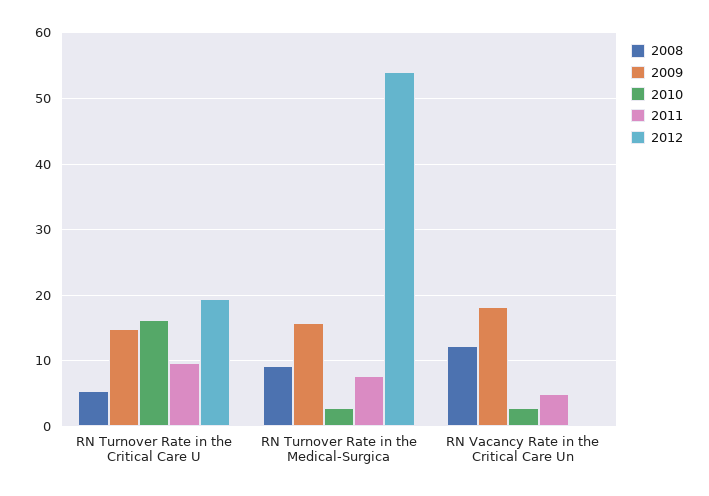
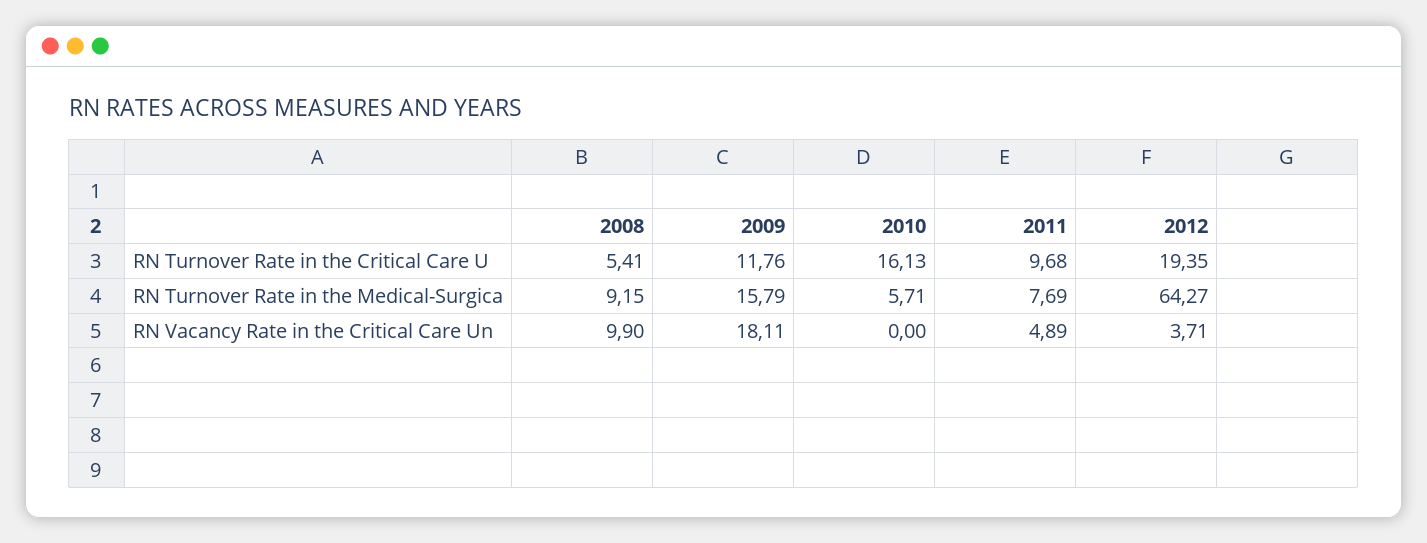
2009, RN Turnover Rate in the Critical Care U: 15 -> 11.76
2010, RN Turnover Rate in the Medical-Surgica: 3 -> 5.71
2012, RN Turnover Rate in the Medical-Surgica: 54 -> 64.27
2008, RN Vacancy Rate in the Critical Care Un: 12 -> 9.9
2010, RN Vacancy Rate in the Critical Care Un: 3 -> 0
2012, RN Vacancy Rate in the Critical Care Un: 0 -> 3.71

